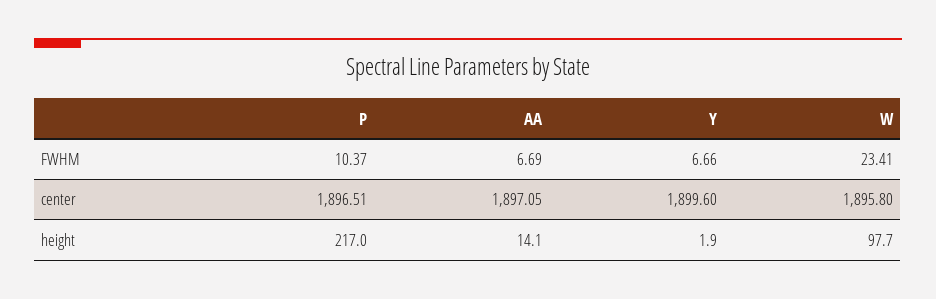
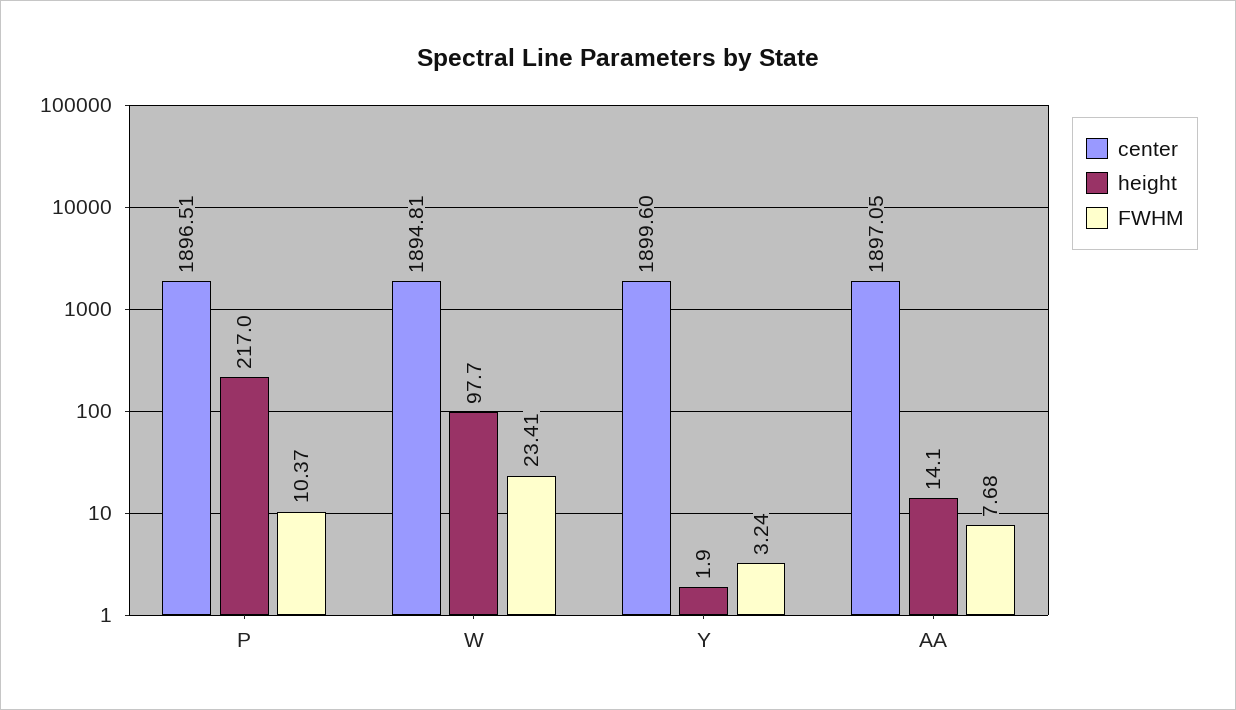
FWHM, AA: 6.69 -> 7.68
FWHM, Y: 6.66 -> 3.24
center, W: 1895.8 -> 1894.81

